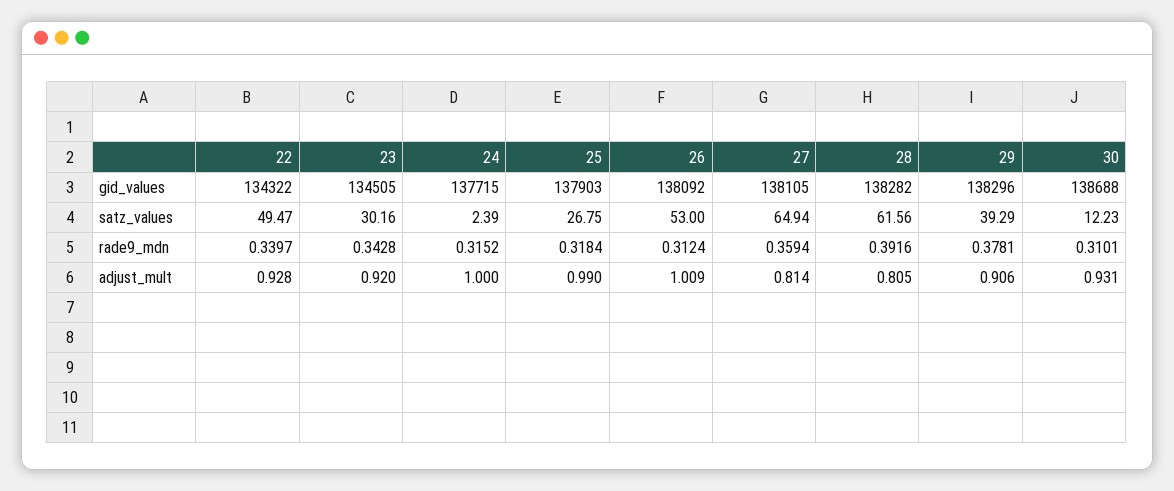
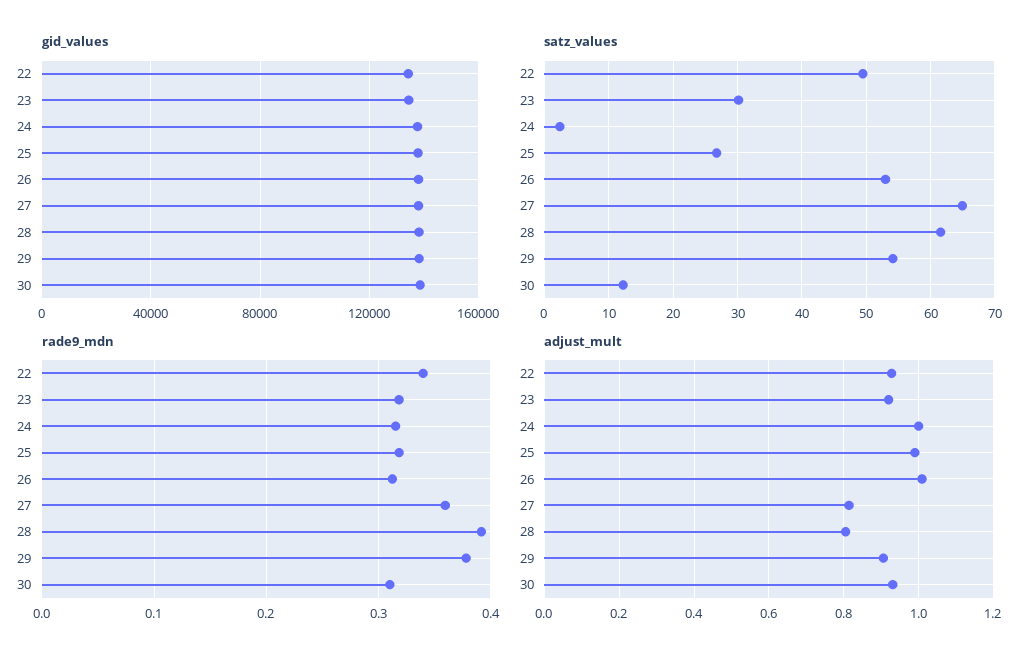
satz_values, 29: 39.29 -> 54
rade9_mdn, 23: 0.3428 -> 0.32

